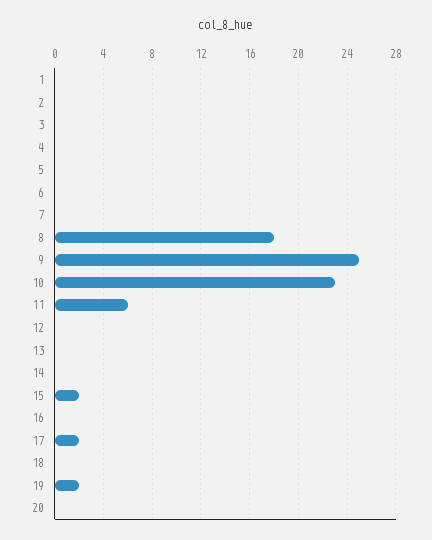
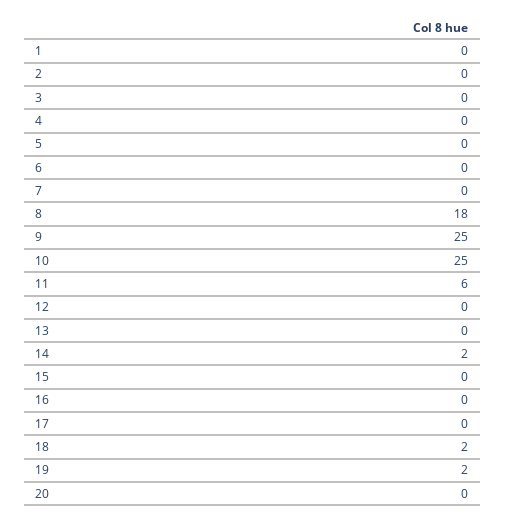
10: 23 -> 25
14: 0 -> 2
15: 2 -> 0
17: 2 -> 0
18: 0 -> 2

